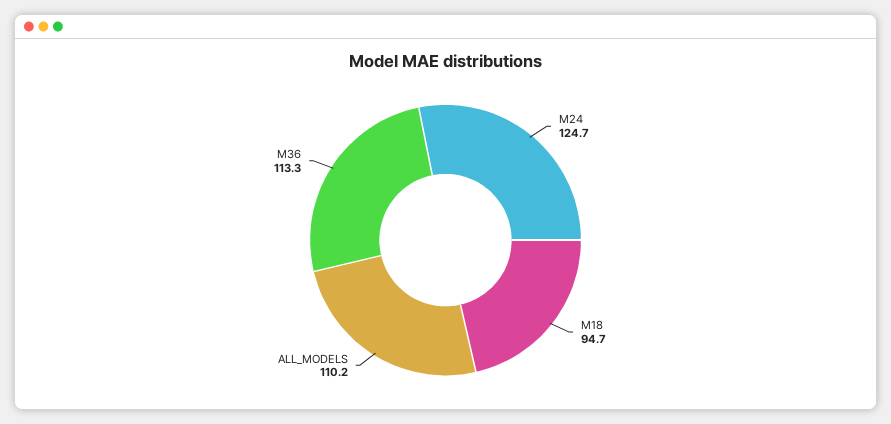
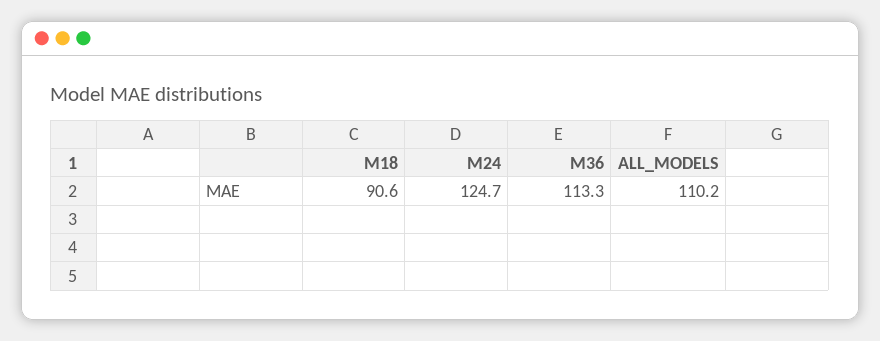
M18: 94.7 -> 90.6

